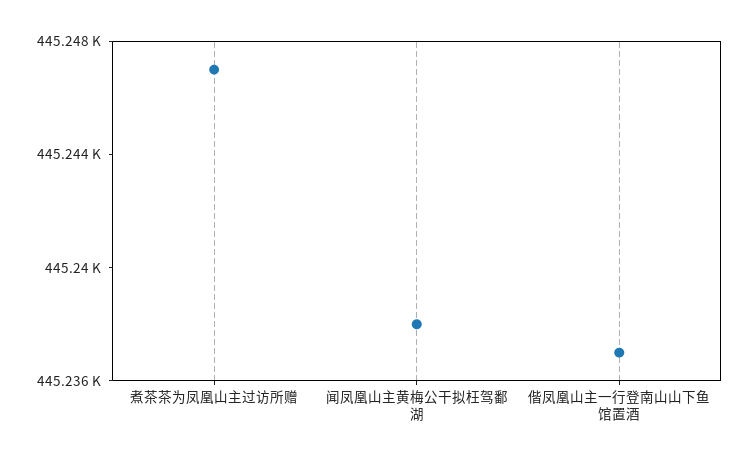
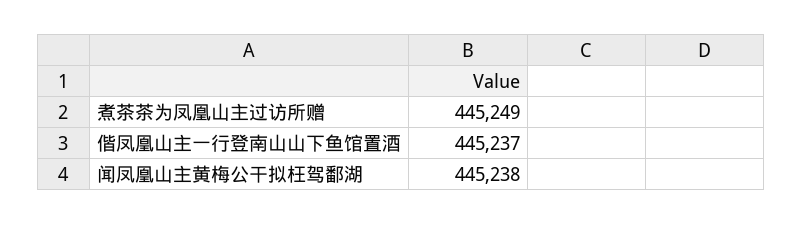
煮茶茶为凤凰山主过访所赠: 445247 -> 445249

